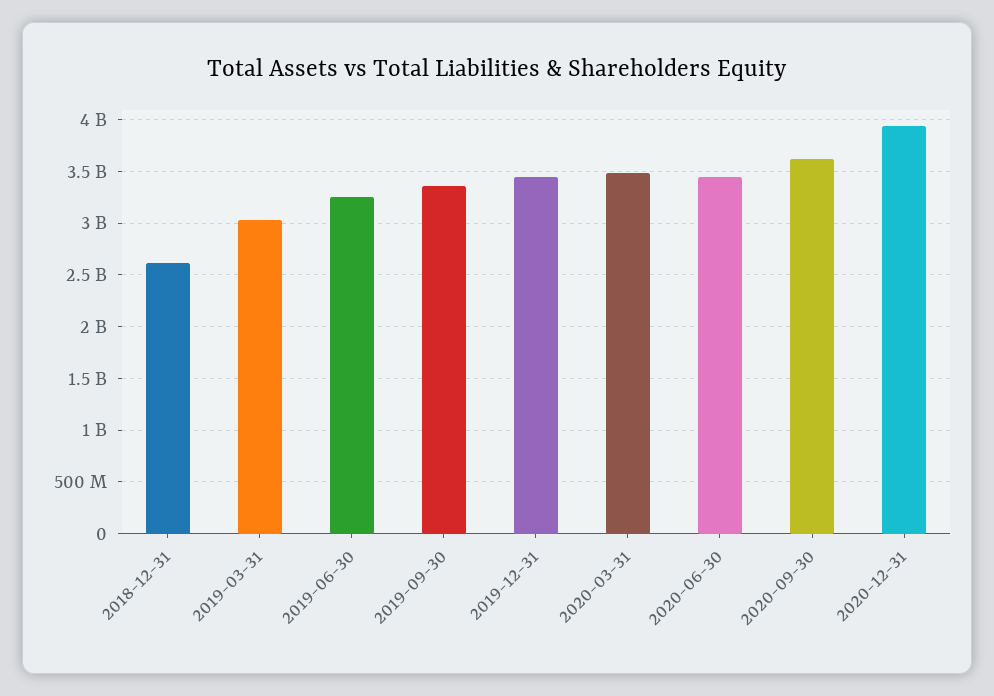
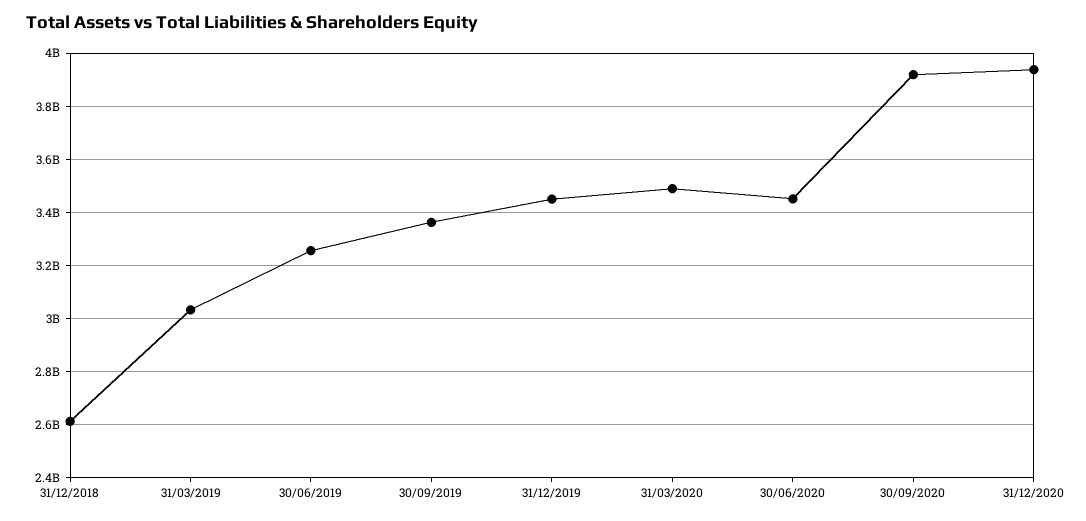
2020-09-30: 3600000000 -> 3925000000

